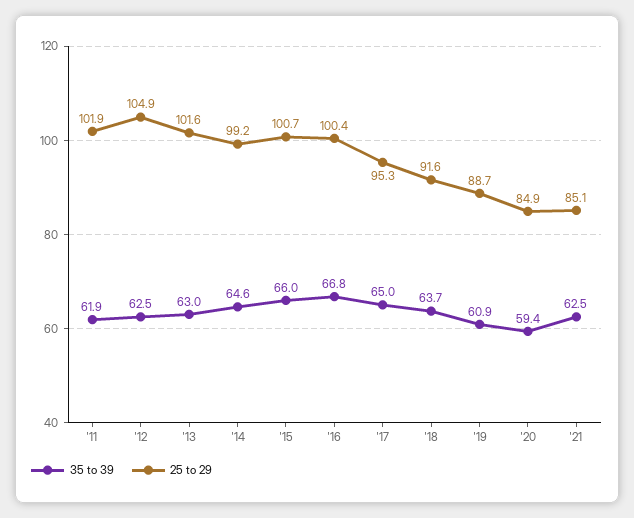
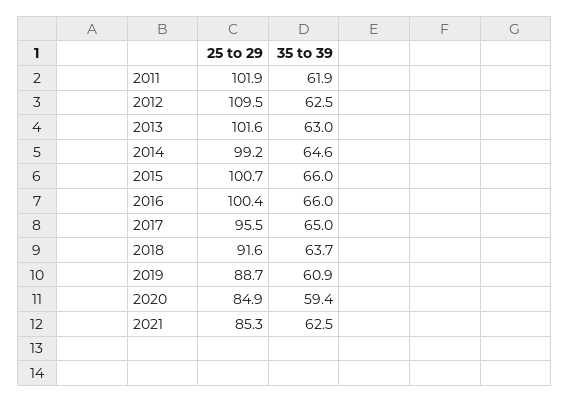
25 to 29, '12: 104.9 -> 109.5
35 to 39, '16: 66.8 -> 66
25 to 29, '17: 95.3 -> 95.5
25 to 29, '21: 85.1 -> 85.3

